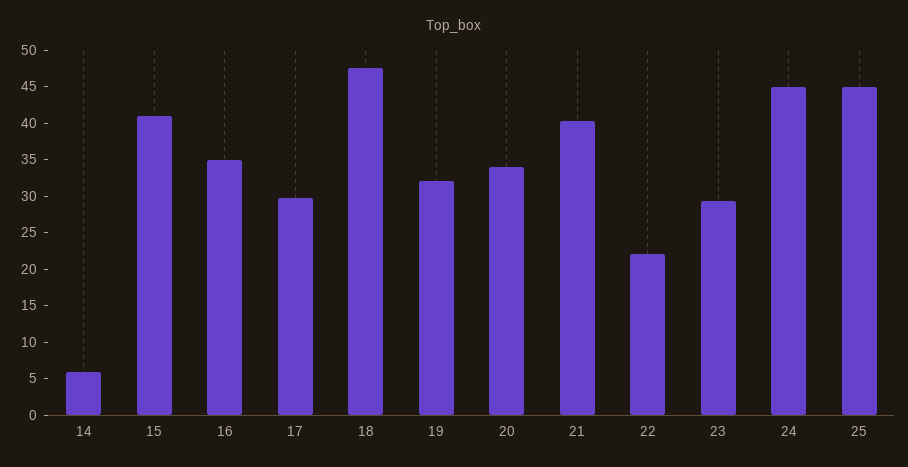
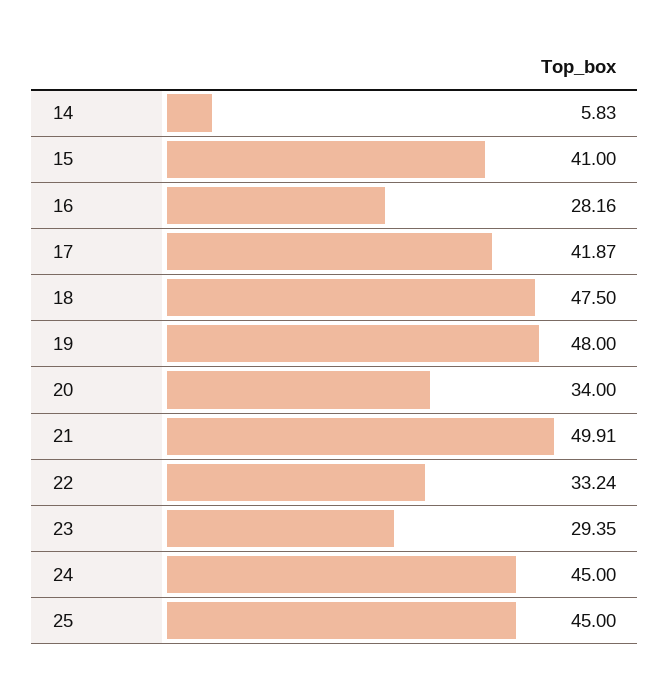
16: 35 -> 28.16
17: 30 -> 41.87
19: 32.5 -> 48
21: 40 -> 49.91
22: 22.5 -> 33.24

